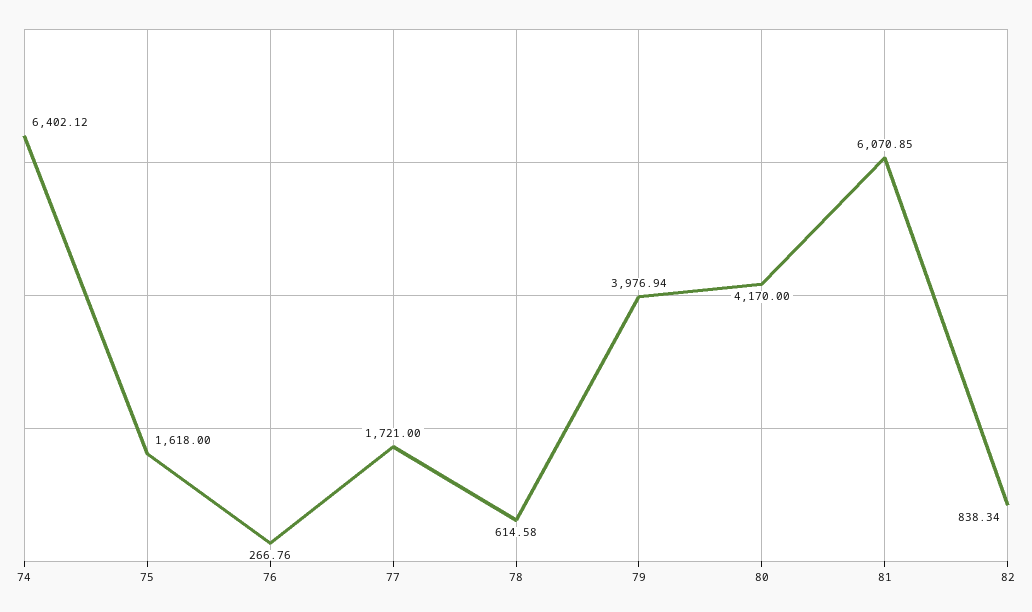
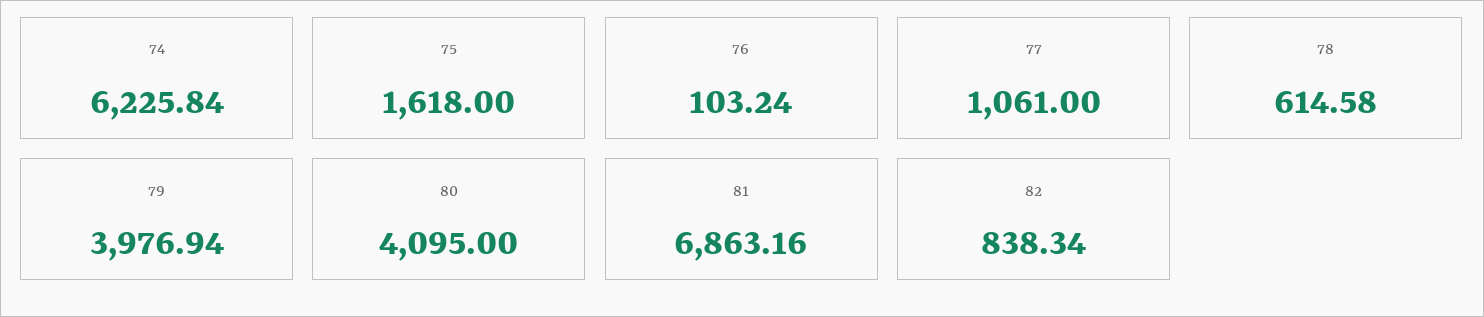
74: 6402.12 -> 6225.84
76: 266.76 -> 103.24
77: 1721 -> 1061
80: 4170 -> 4095
81: 6070.85 -> 6863.16

